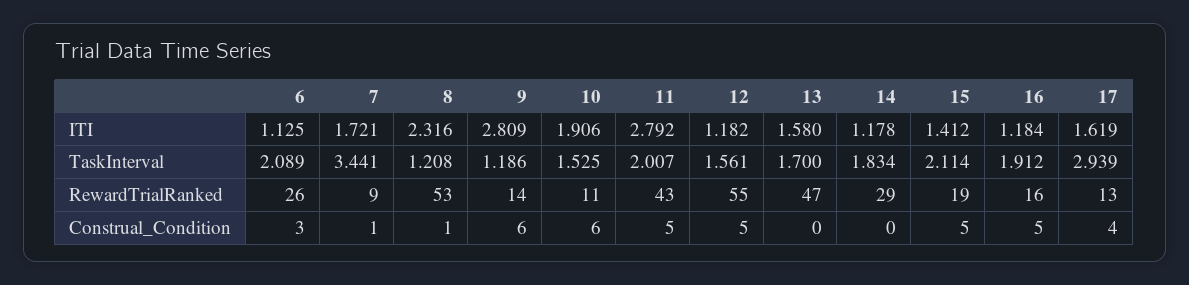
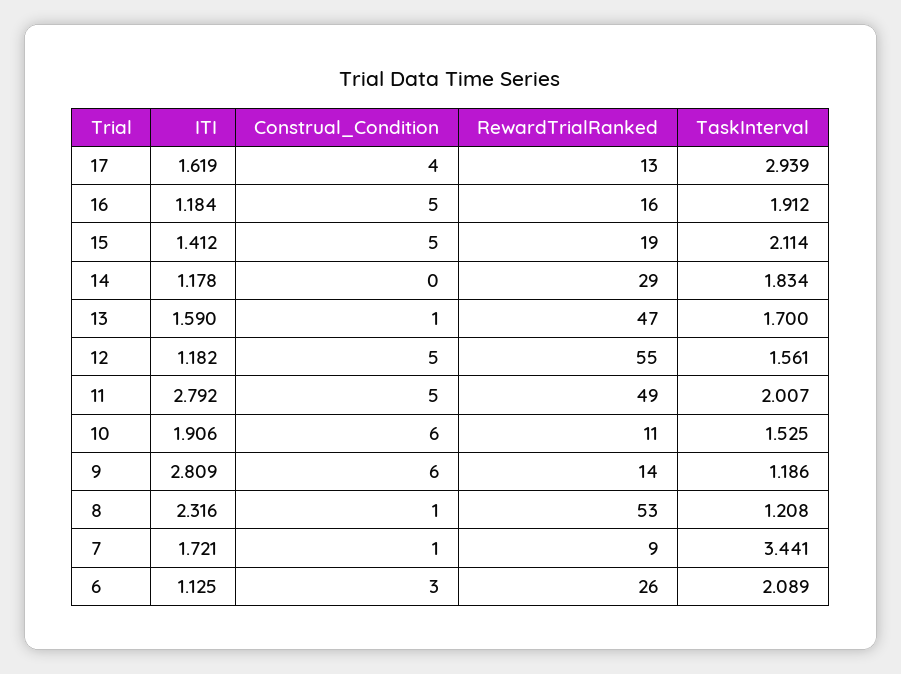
13, ITI: 1.58 -> 1.59
11, RewardTrialRanked: 43 -> 49
13, Construal_Condition: 0 -> 1

